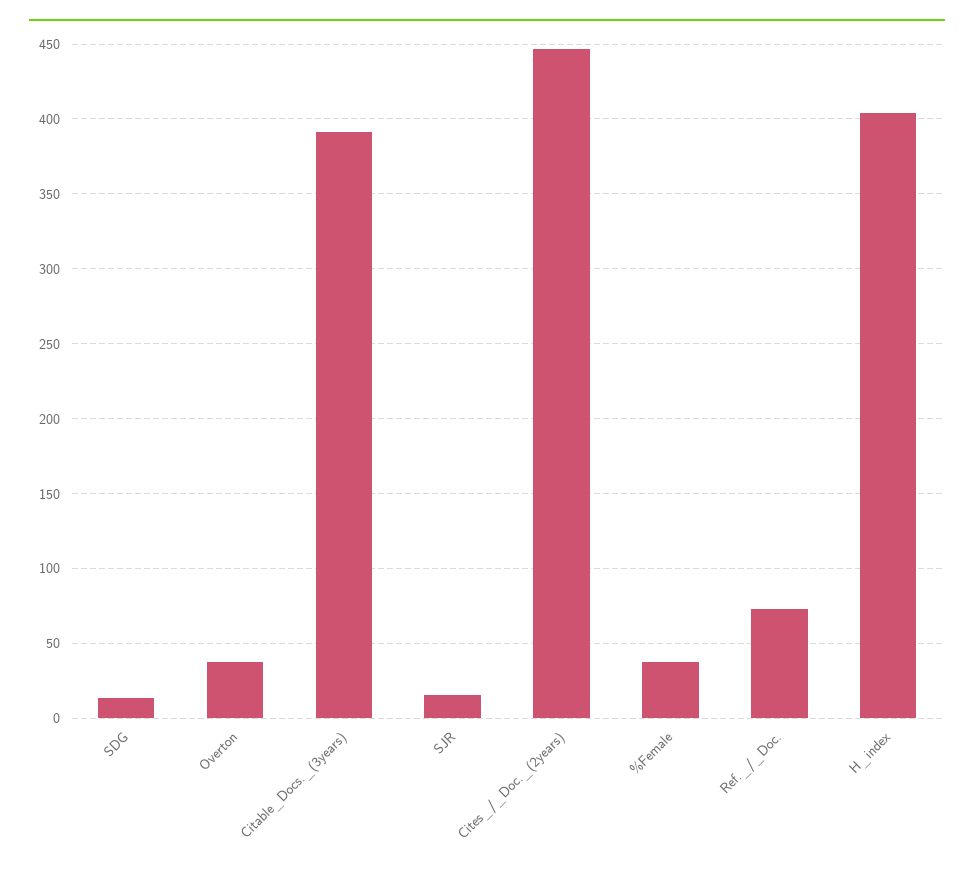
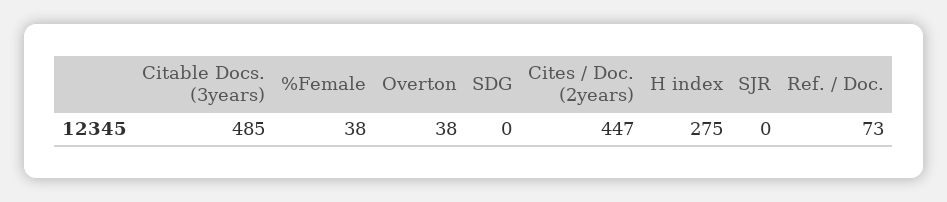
SDG: 15 -> 0
Citable_Docs._(3years): 390 -> 485
SJR: 15 -> 0
H_index: 405 -> 275

